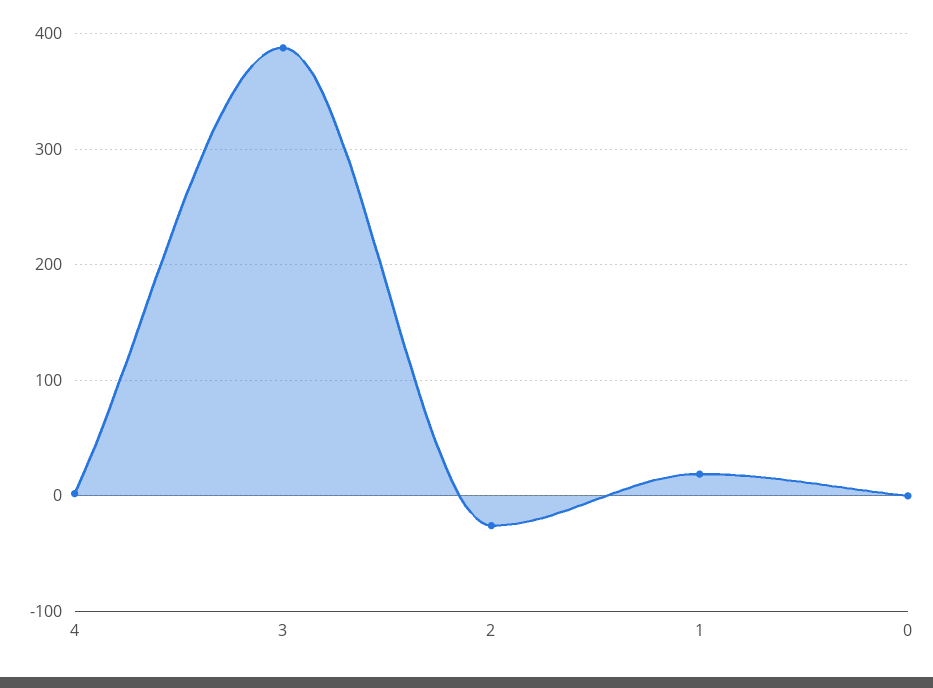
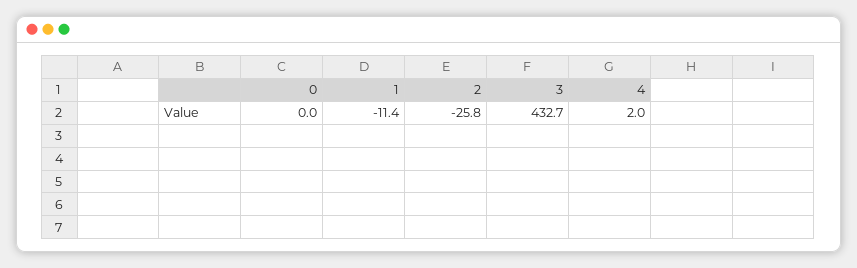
3: 390 -> 432.7
1: 20 -> -11.4

